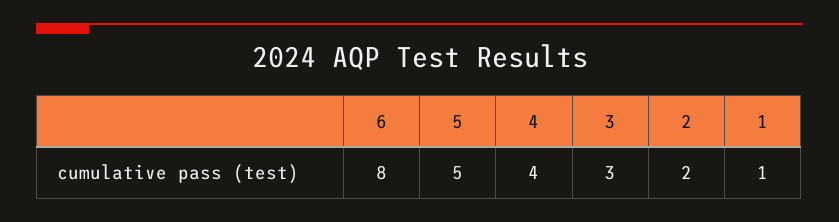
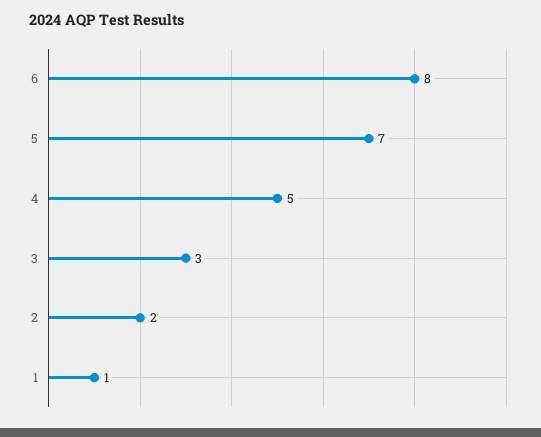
5: 5 -> 7
4: 4 -> 5

